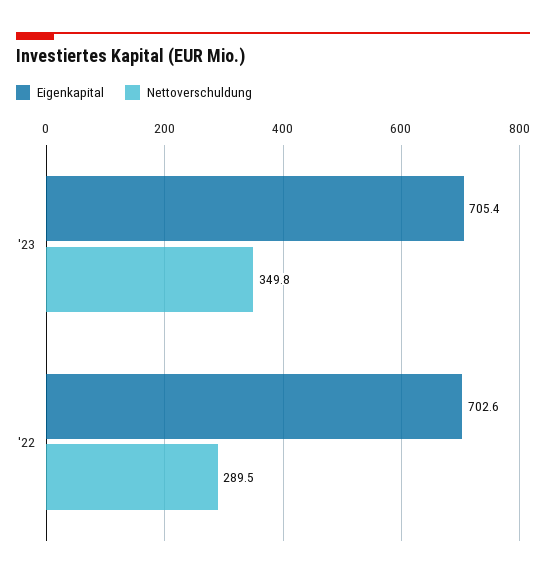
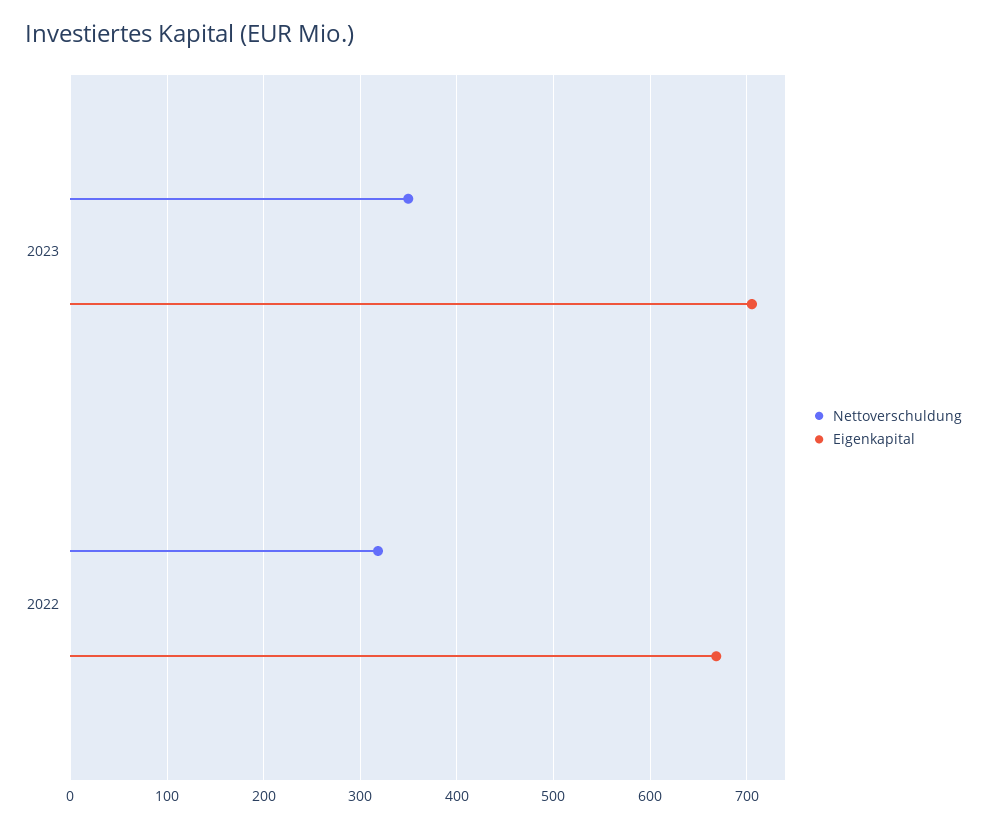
Eigenkapital, '22: 702.6 -> 670
Nettoverschuldung, '22: 289.5 -> 320

